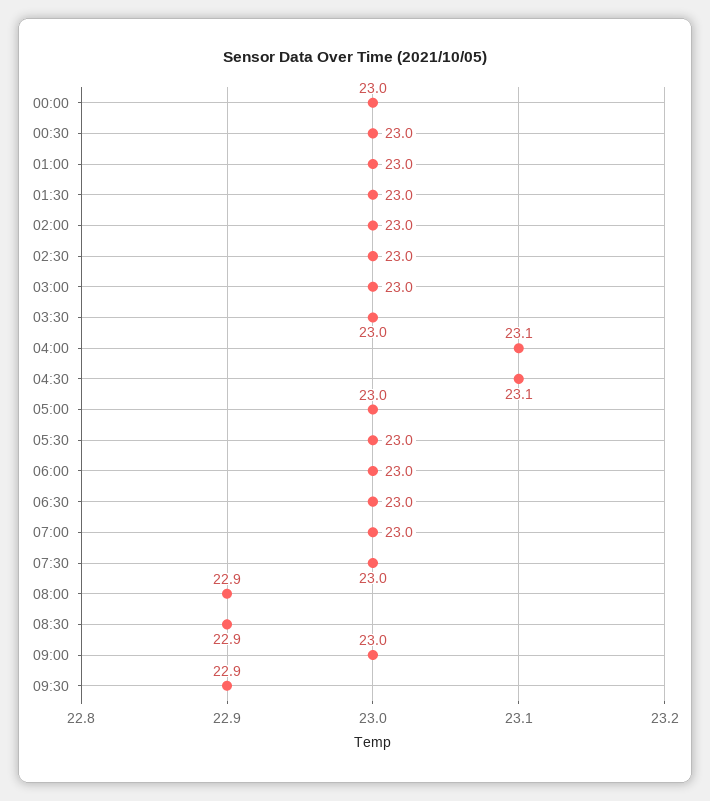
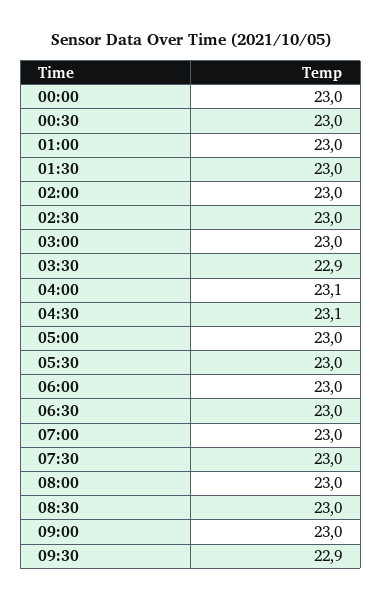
03:30: 23 -> 22.9
08:00: 22.9 -> 23
08:30: 22.9 -> 23

